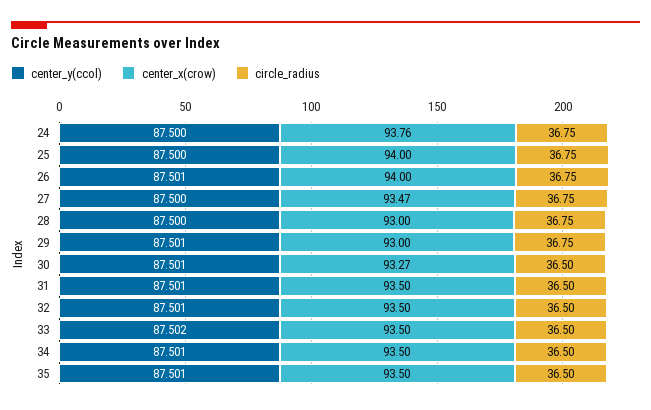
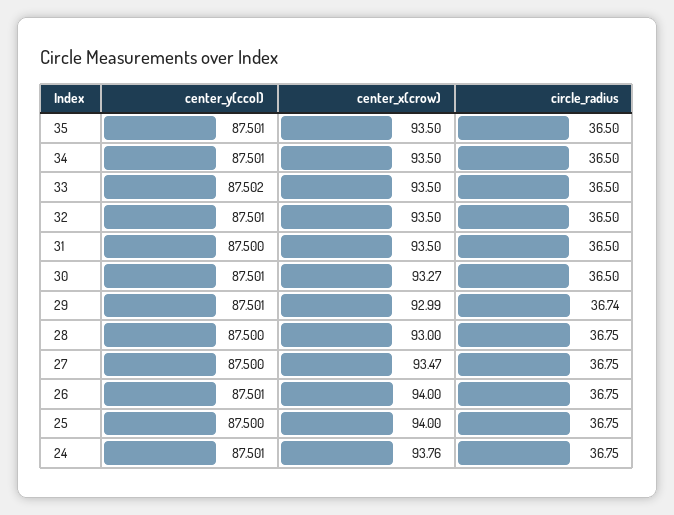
center_y(ccol), 24: 87.5 -> 87.501
center_x(crow), 29: 93 -> 92.99
circle_radius, 29: 36.75 -> 36.74
center_y(ccol), 31: 87.501 -> 87.5

